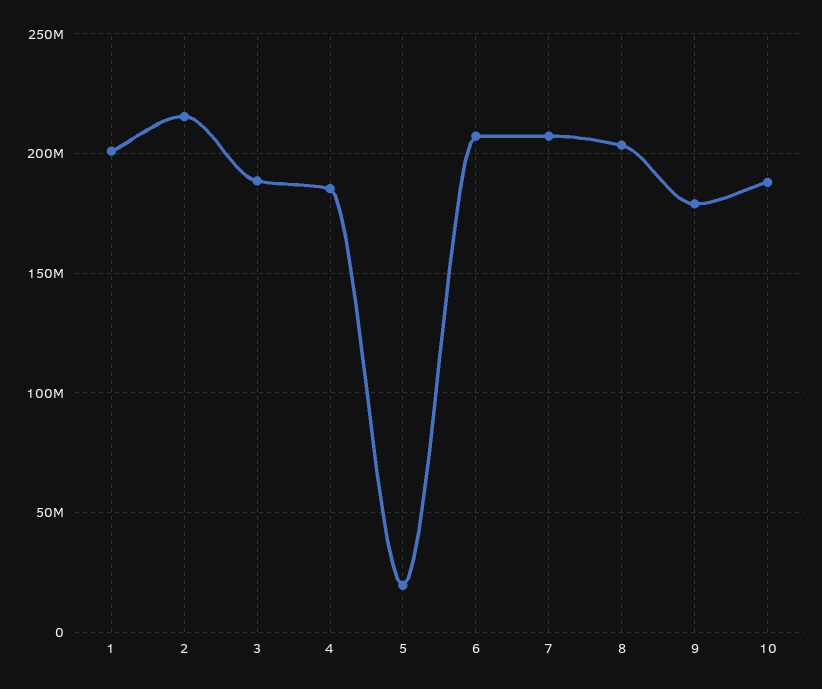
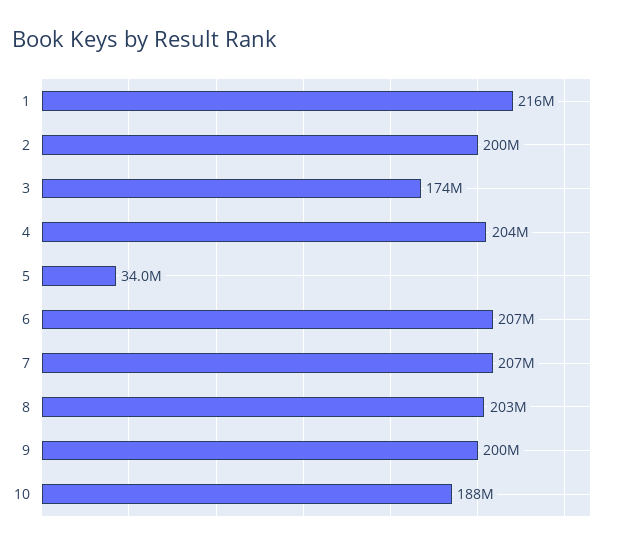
1: 200000000 -> 216000000
2: 215000000 -> 200000000
3: 190000000 -> 174000000
4: 185000000 -> 204000000
5: 20000000 -> 34000000
9: 180000000 -> 200000000

